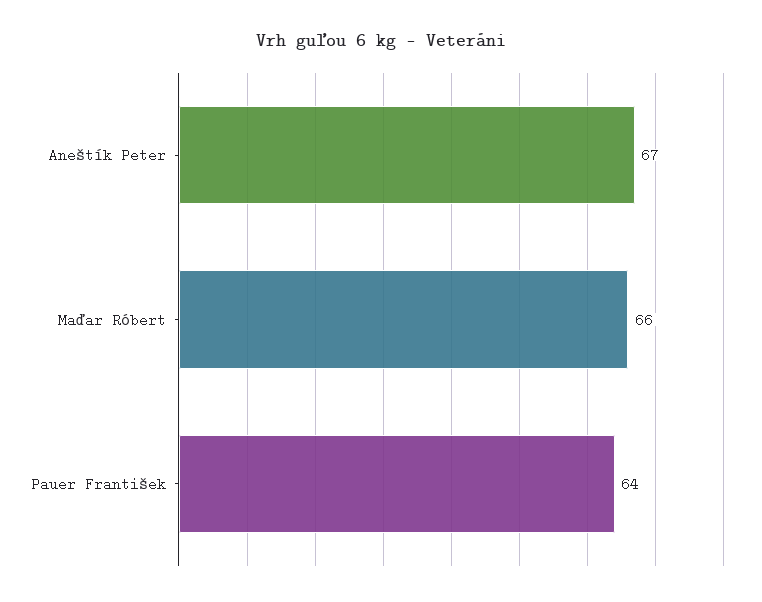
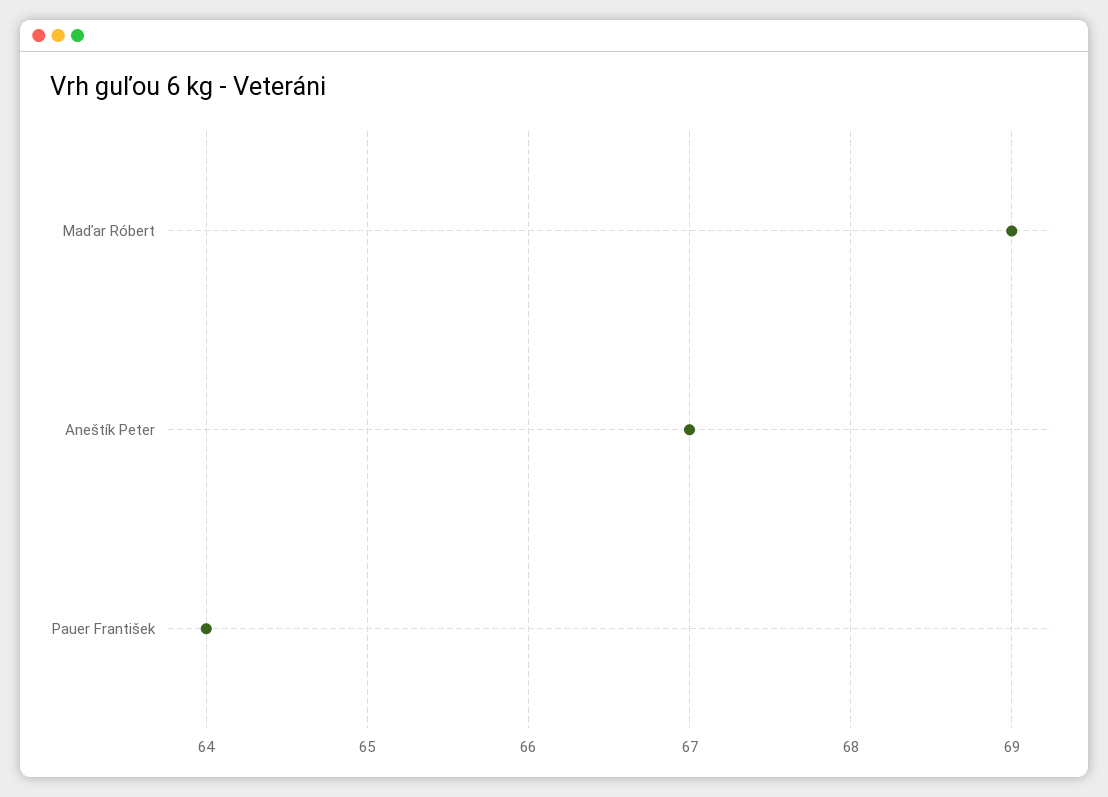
Maďar Róbert: 66 -> 69

